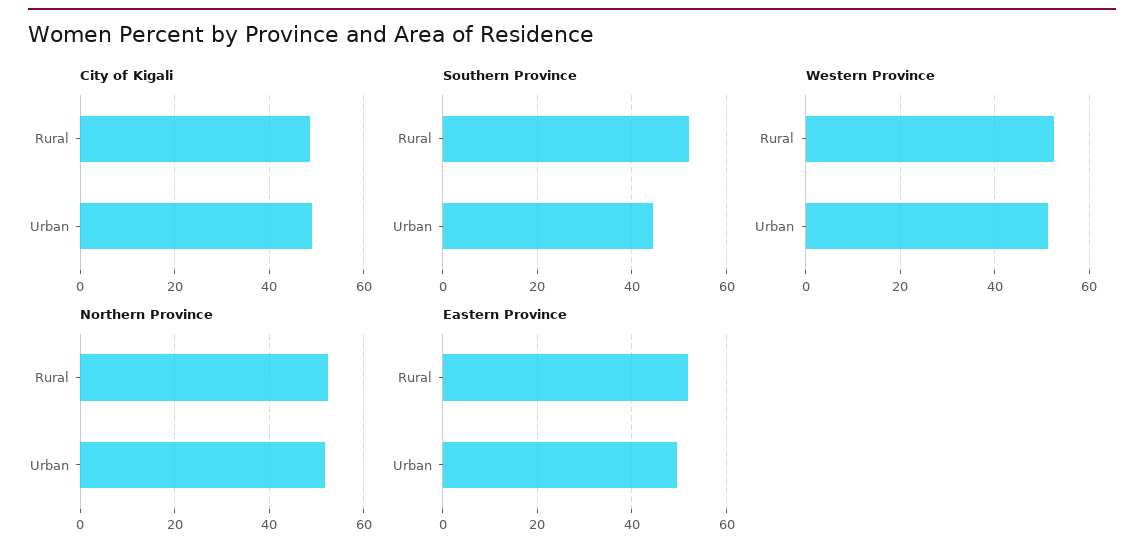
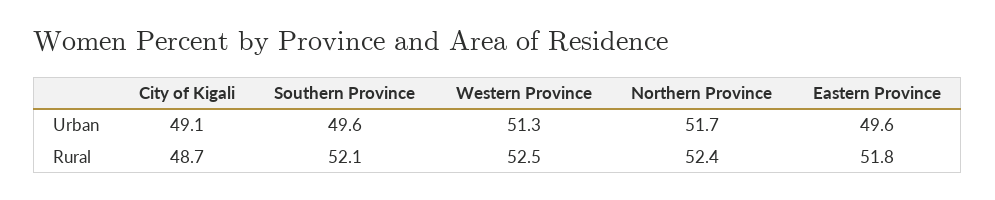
Southern Province, Urban: 44 -> 49.6

